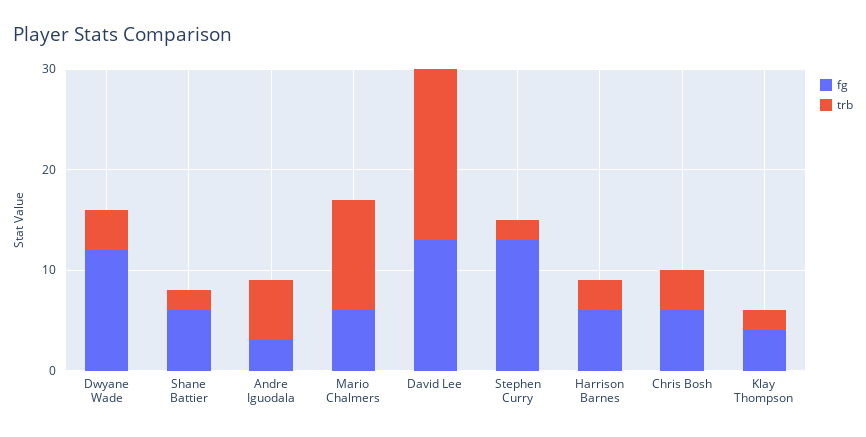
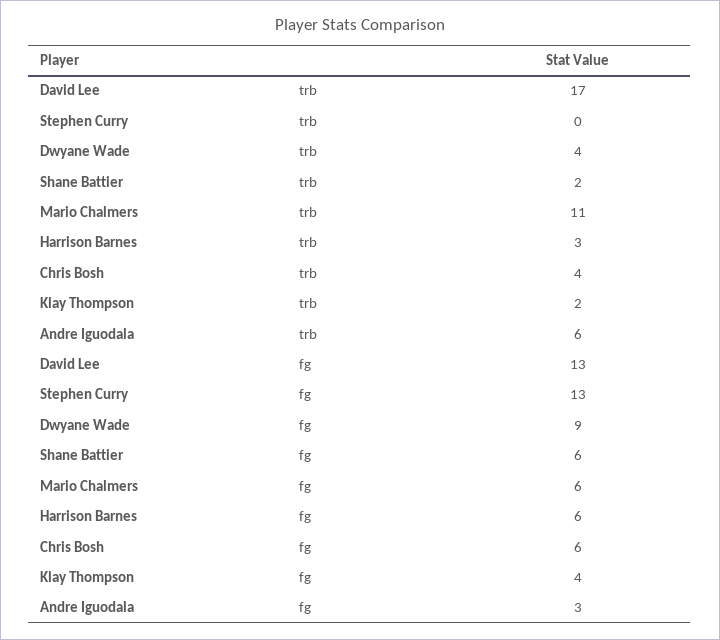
fg, Dwyane Wade: 12 -> 9
trb, Stephen Curry: 2 -> 0

